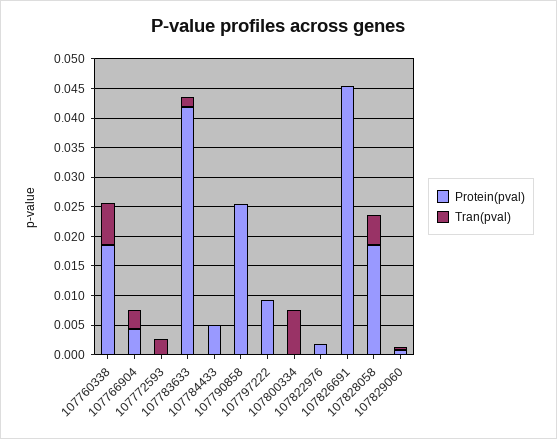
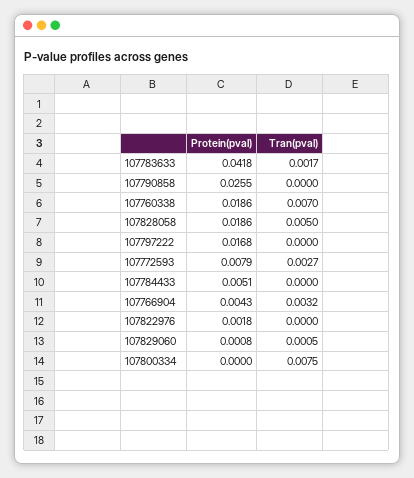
Protein(pval), 107772593: 0 -> 0.0079
Protein(pval), 107797222: 0.01 -> 0.0168
Protein(pval), 107826691: 0.045 -> none
Tran(pval), 107826691: 0 -> none

